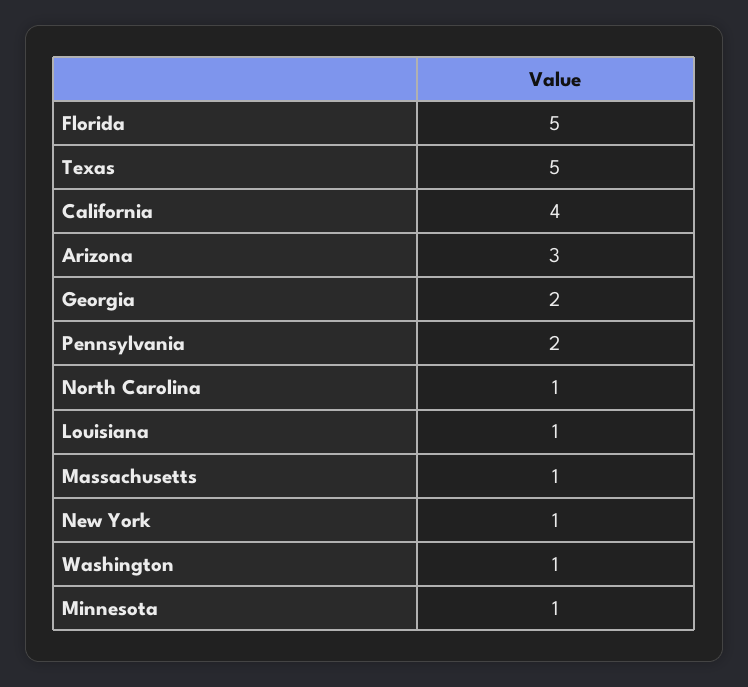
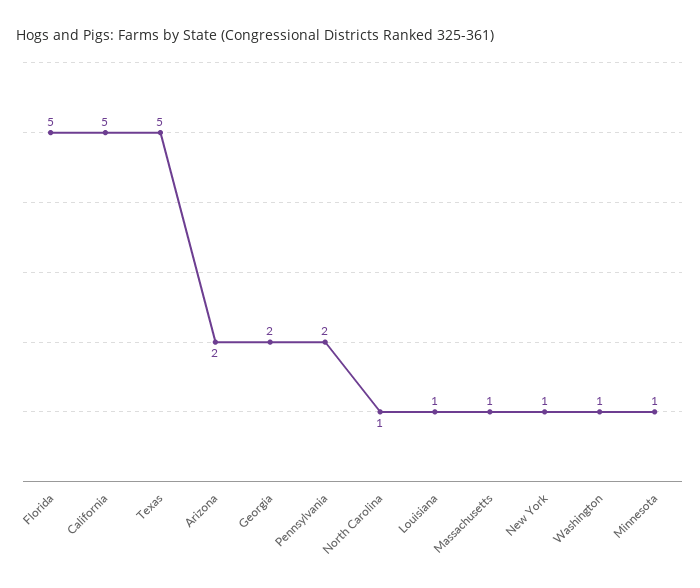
California: 4 -> 5
Arizona: 3 -> 2

